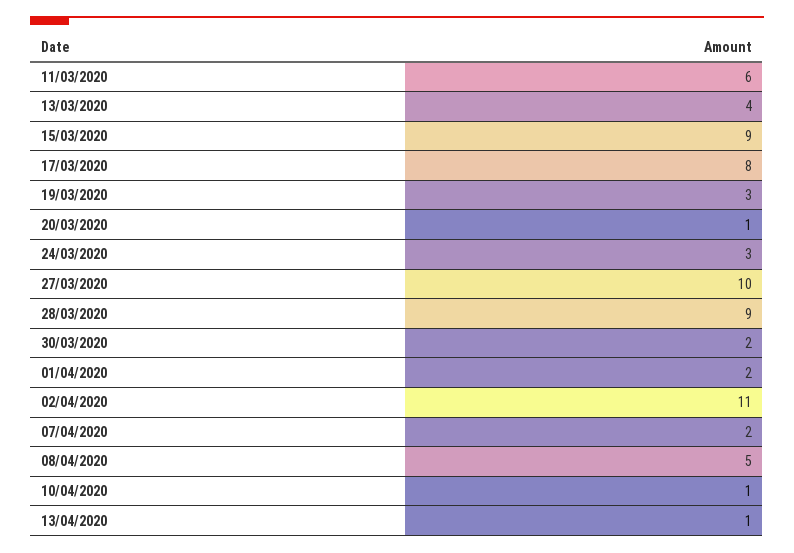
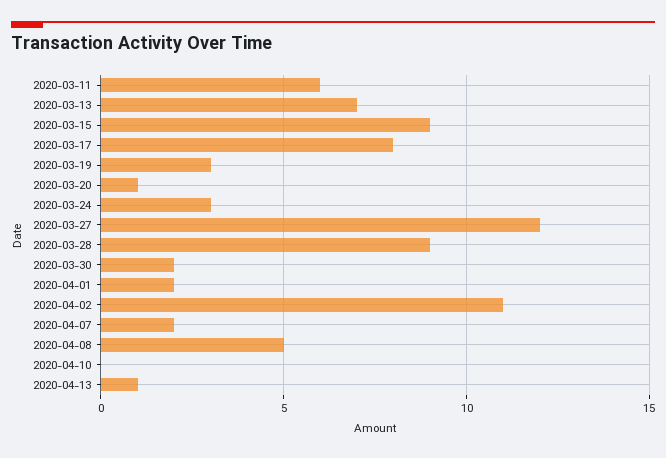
13/03/2020: 4 -> 7
27/03/2020: 10 -> 12
10/04/2020: 1 -> 0

